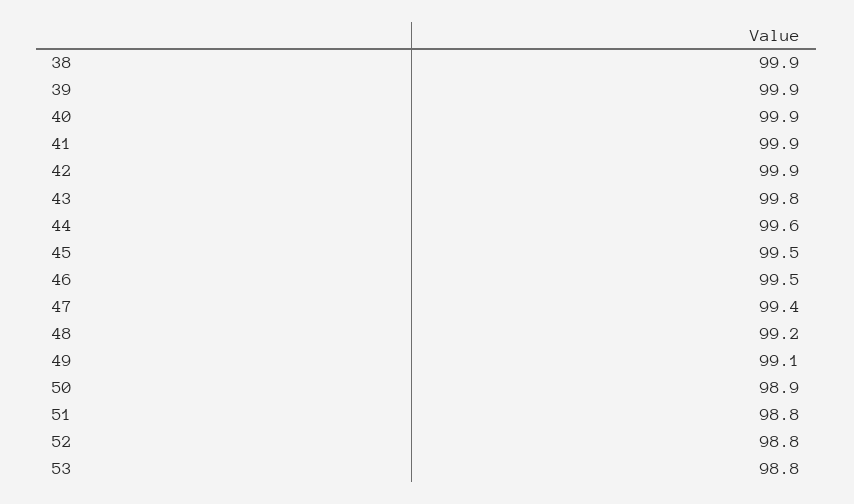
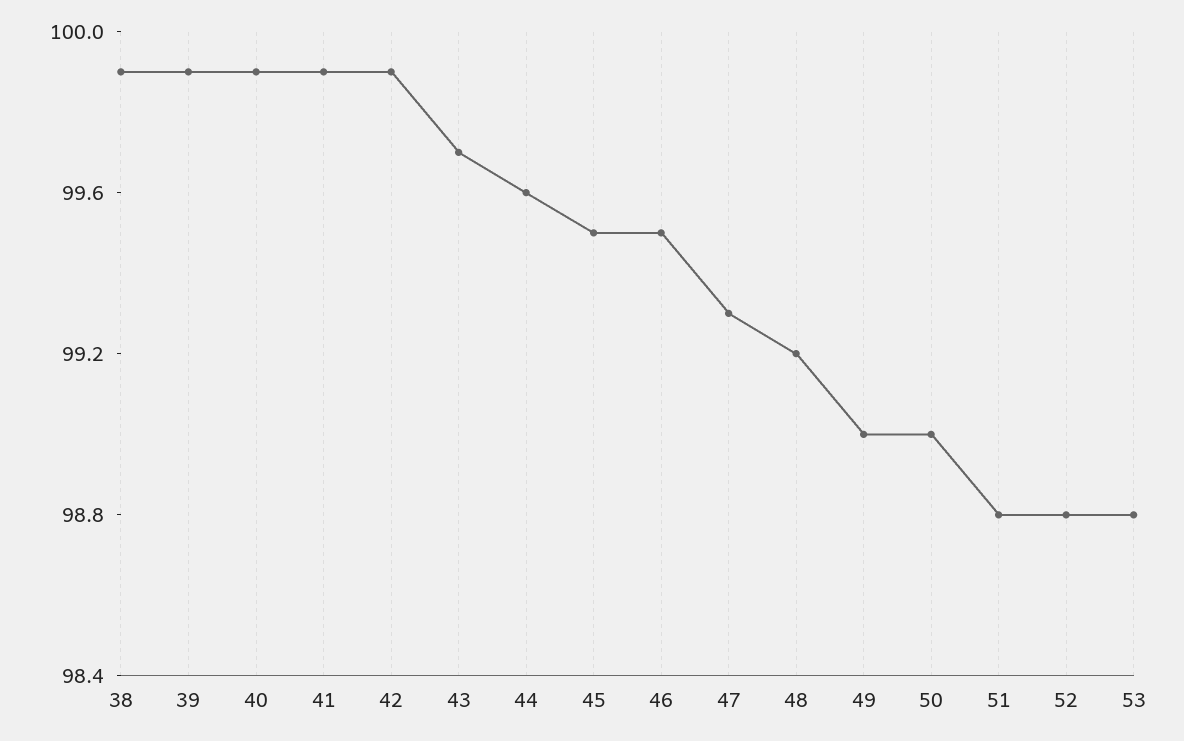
43: 99.8 -> 99.7
47: 99.4 -> 99.3
49: 99.1 -> 99
50: 98.9 -> 99

